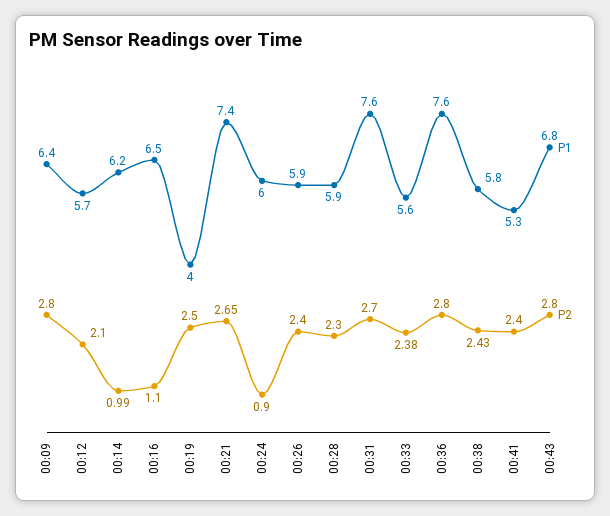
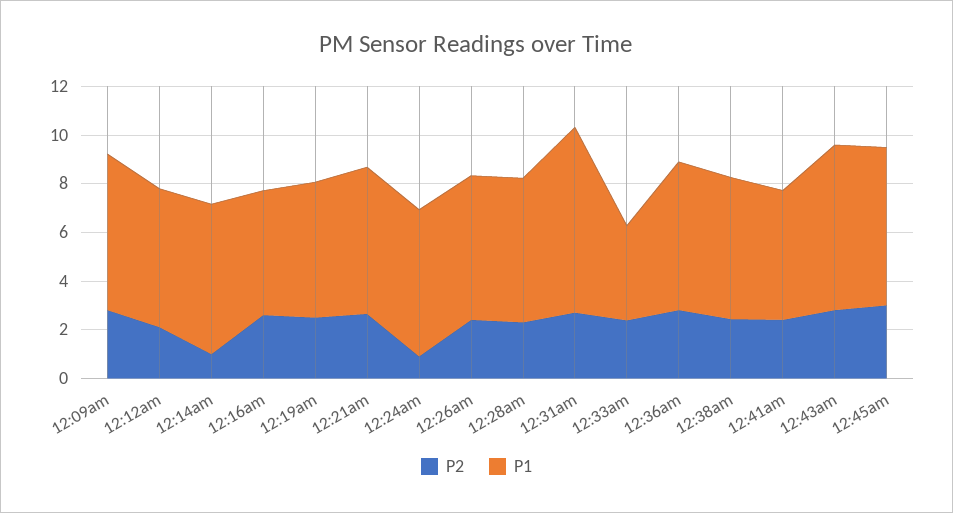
P1, 00:16: 6.5 -> 5
P2, 00:16: 1.1 -> 2.5
P1, 00:19: 4 -> 5.5
P1, 00:21: 7.4 -> 6
P1, 00:33: 5.6 -> 4
P1, 00:36: 7.6 -> 6
P2, 12:45am: none -> 3
P1, 12:45am: none -> 6.5

